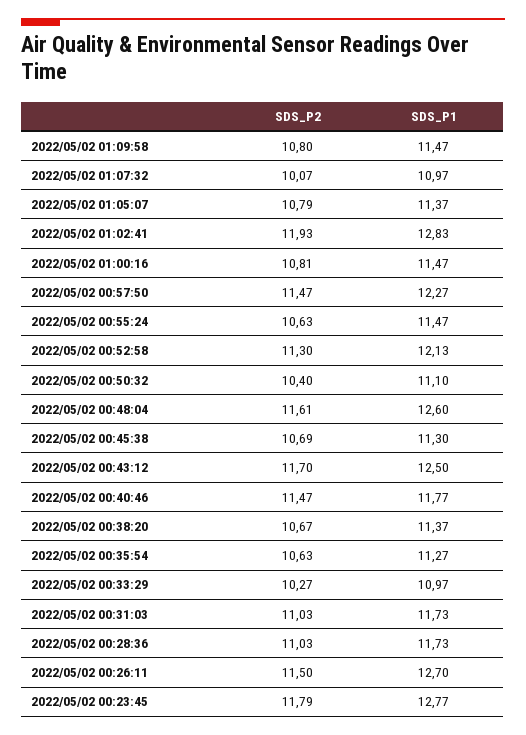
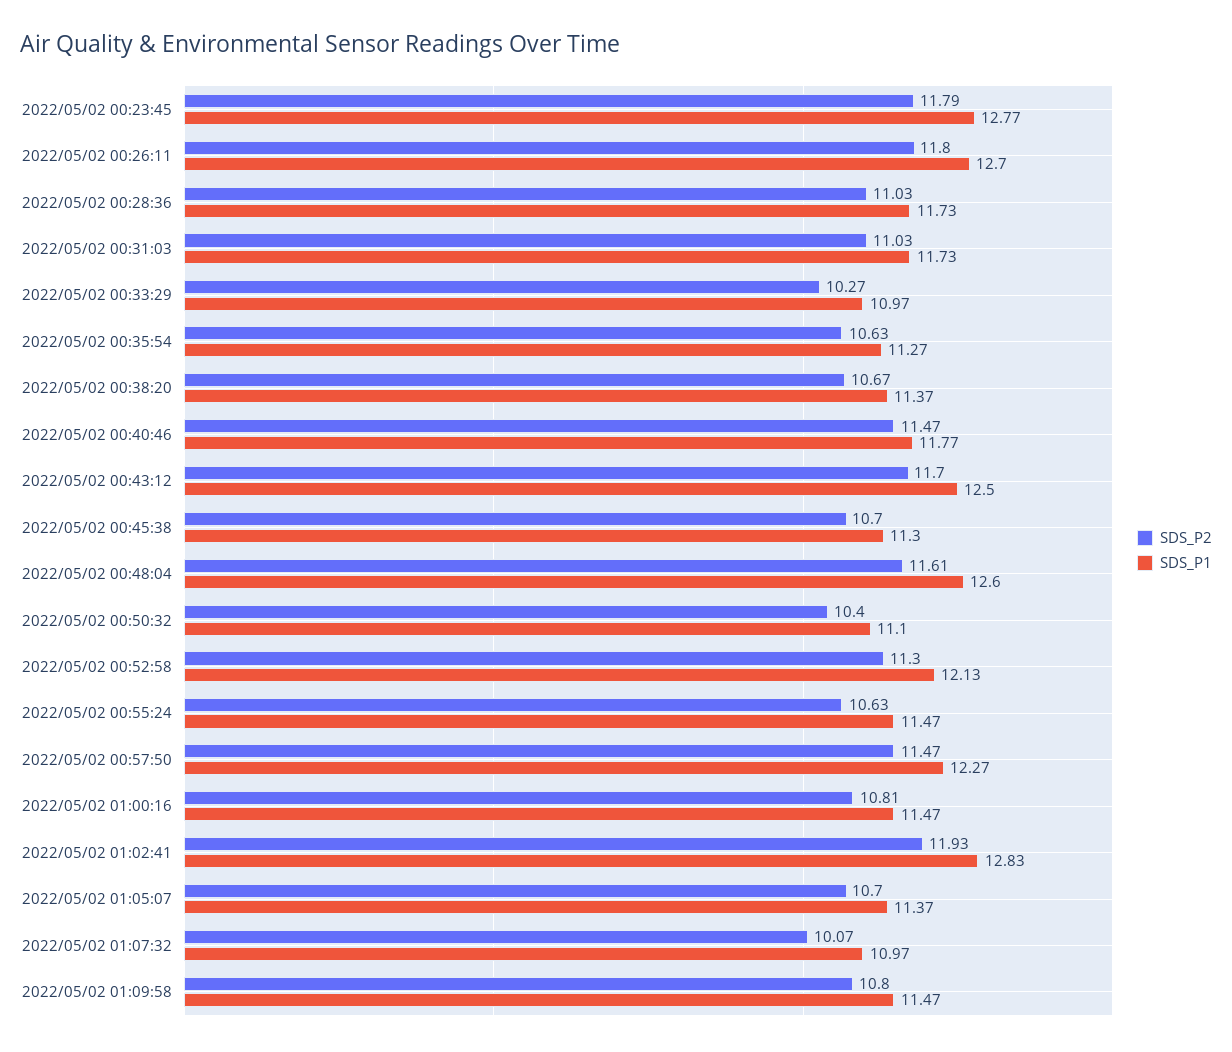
SDS_P2, 2022/05/02 01:05:07: 10.79 -> 10.7
SDS_P2, 2022/05/02 00:45:38: 10.69 -> 10.7
SDS_P2, 2022/05/02 00:26:11: 11.5 -> 11.8

